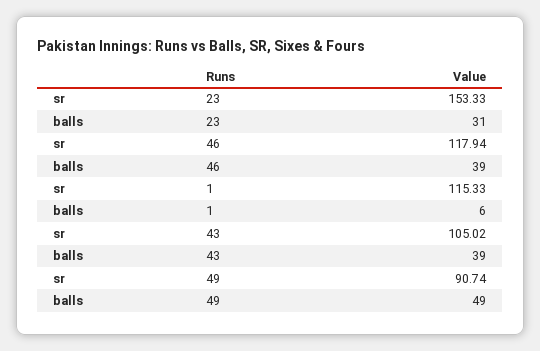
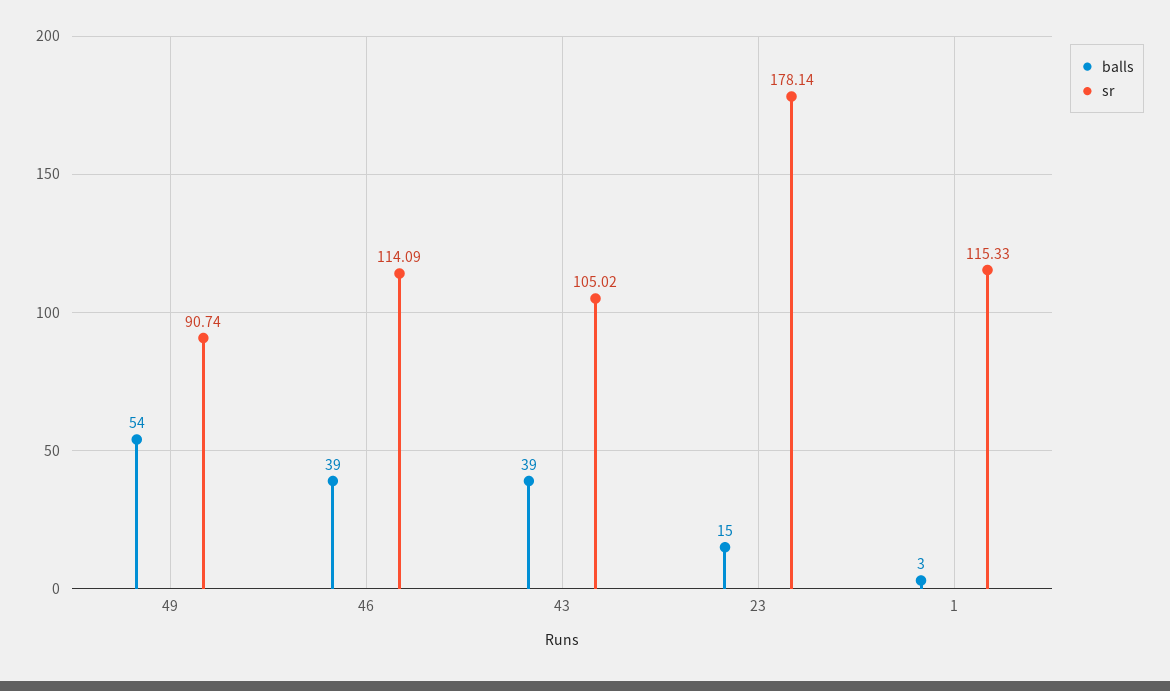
sr, 23: 153.33 -> 178.14
balls, 23: 31 -> 15
sr, 46: 117.94 -> 114.09
balls, 1: 6 -> 3
balls, 49: 49 -> 54

